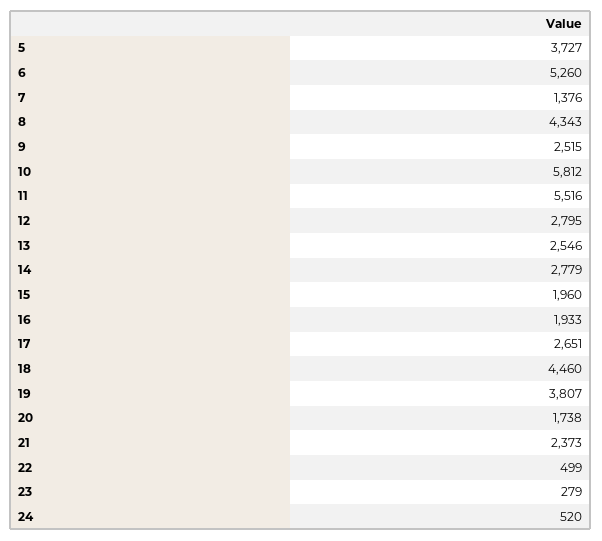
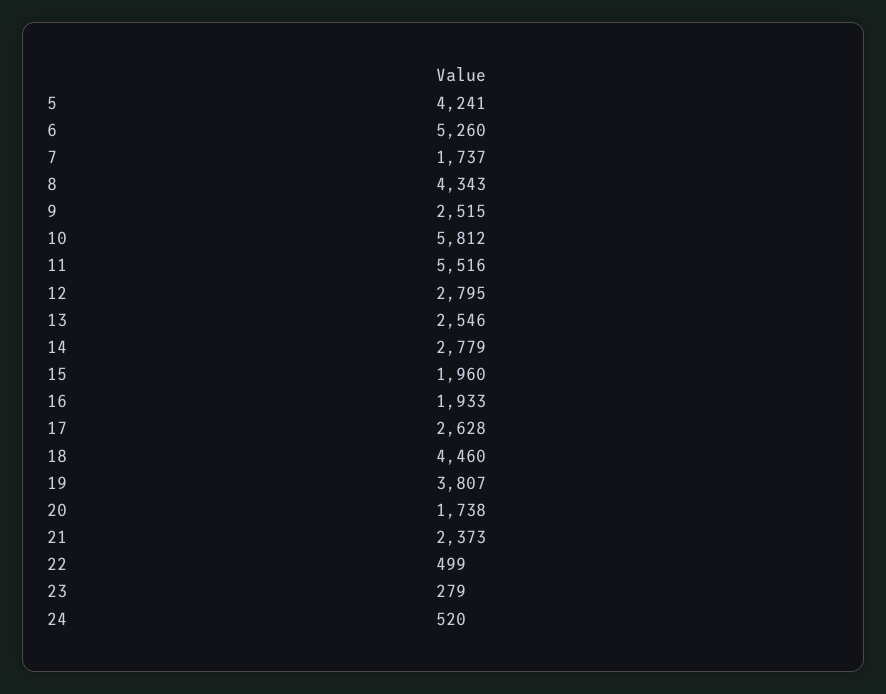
5: 3727 -> 4241
7: 1376 -> 1737
17: 2651 -> 2628

